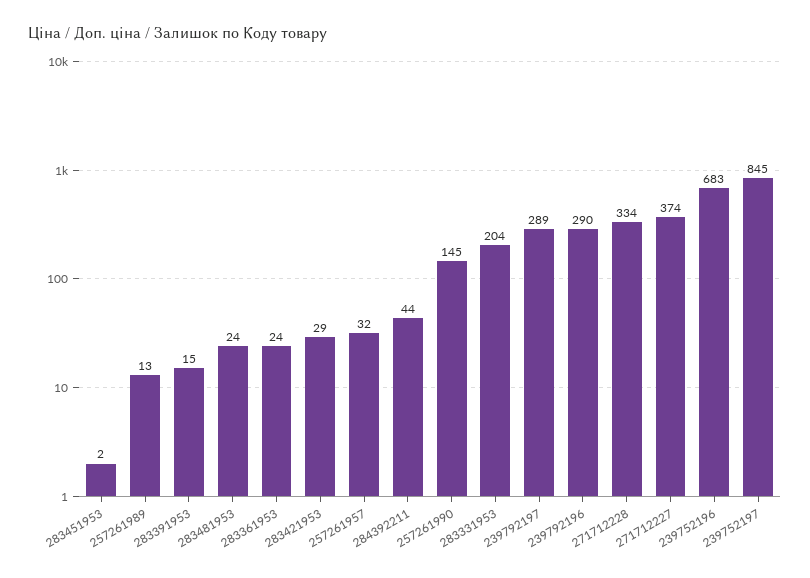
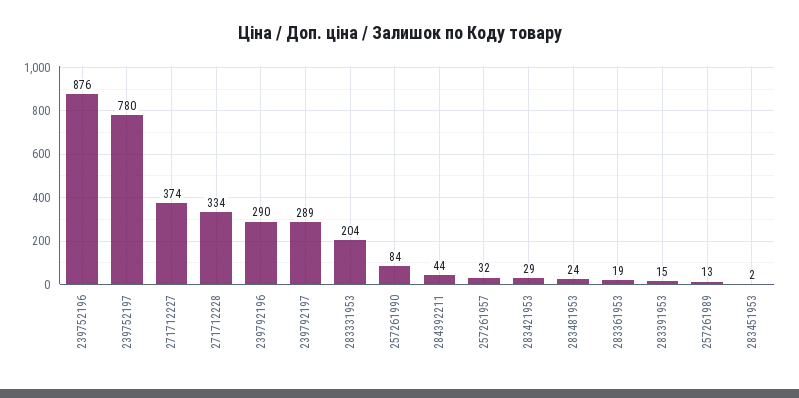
283361953: 24 -> 19
257261990: 145 -> 84
239752196: 683 -> 876
239752197: 845 -> 780

